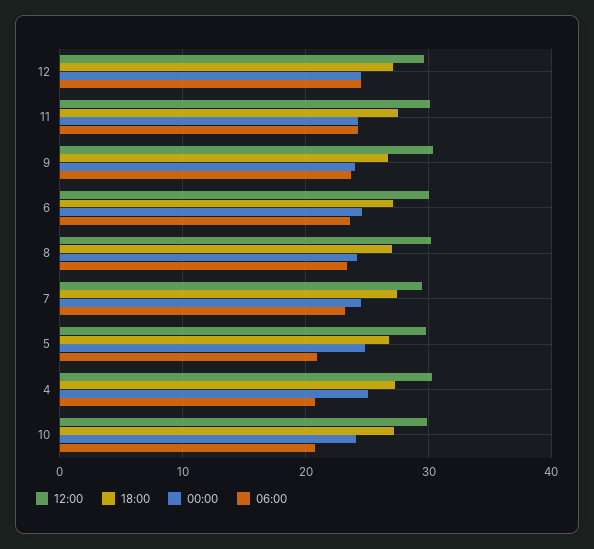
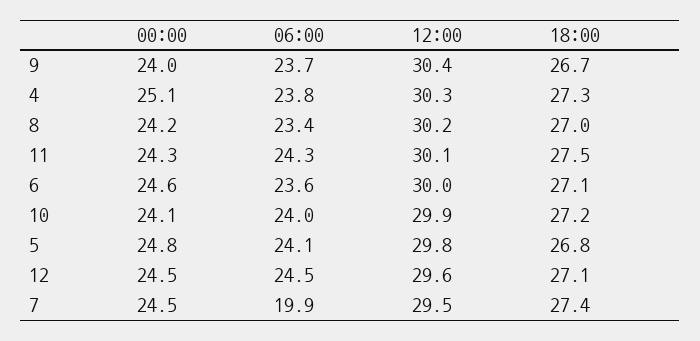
06:00, 7: 23 -> 19.9
06:00, 5: 21 -> 24.1
06:00, 4: 21 -> 23.8
06:00, 10: 21 -> 24

